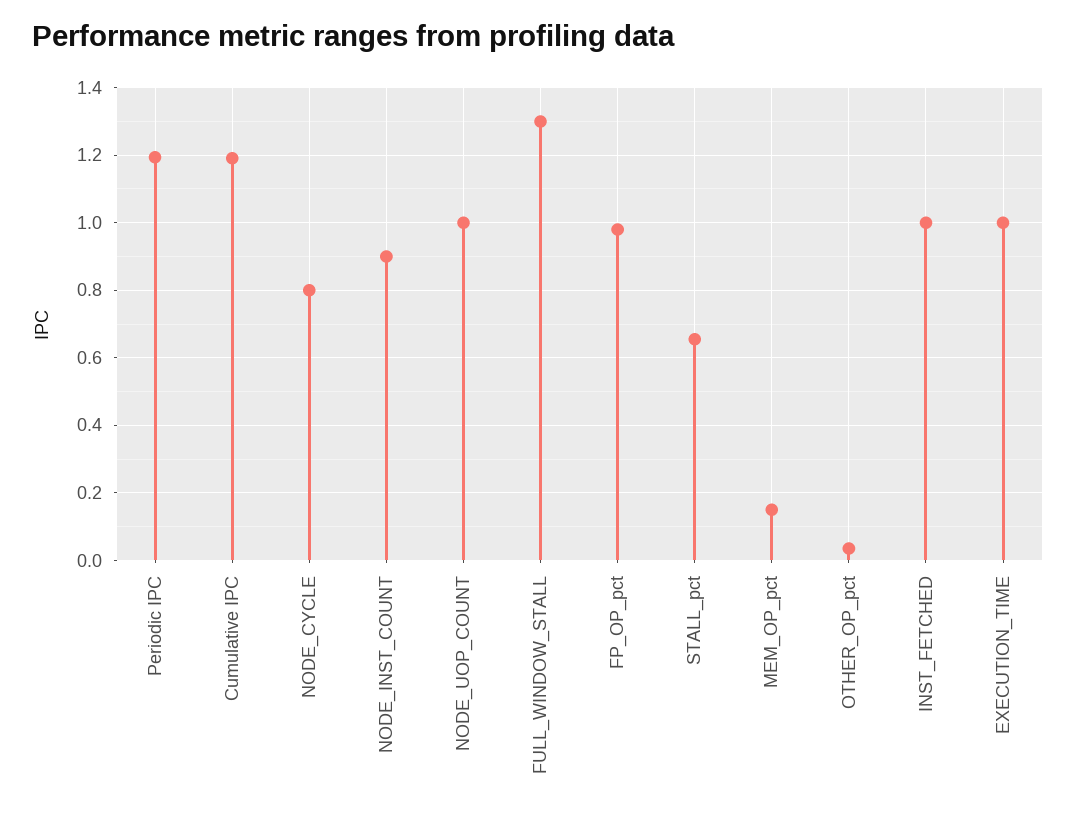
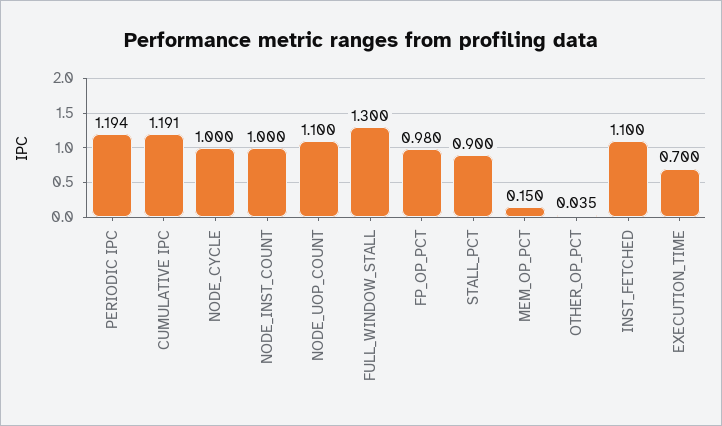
NODE_CYCLE: 0.8 -> 1
NODE_INST_COUNT: 0.9 -> 1
NODE_UOP_COUNT: 1 -> 1.1
STALL_pct: 0.66 -> 0.9
INST_FETCHED: 1 -> 1.1
EXECUTION_TIME: 1 -> 0.7

